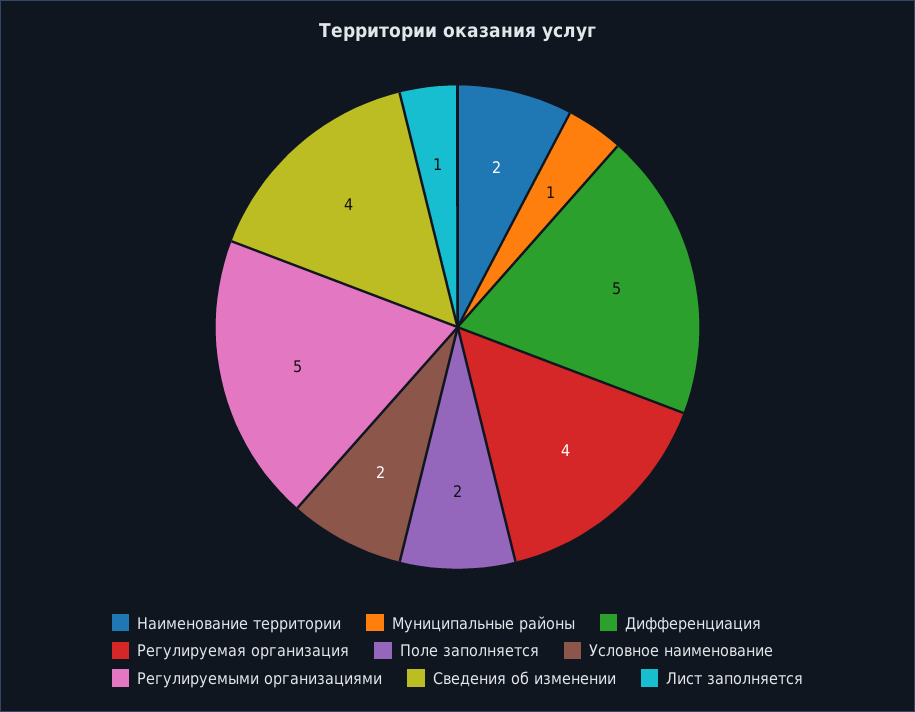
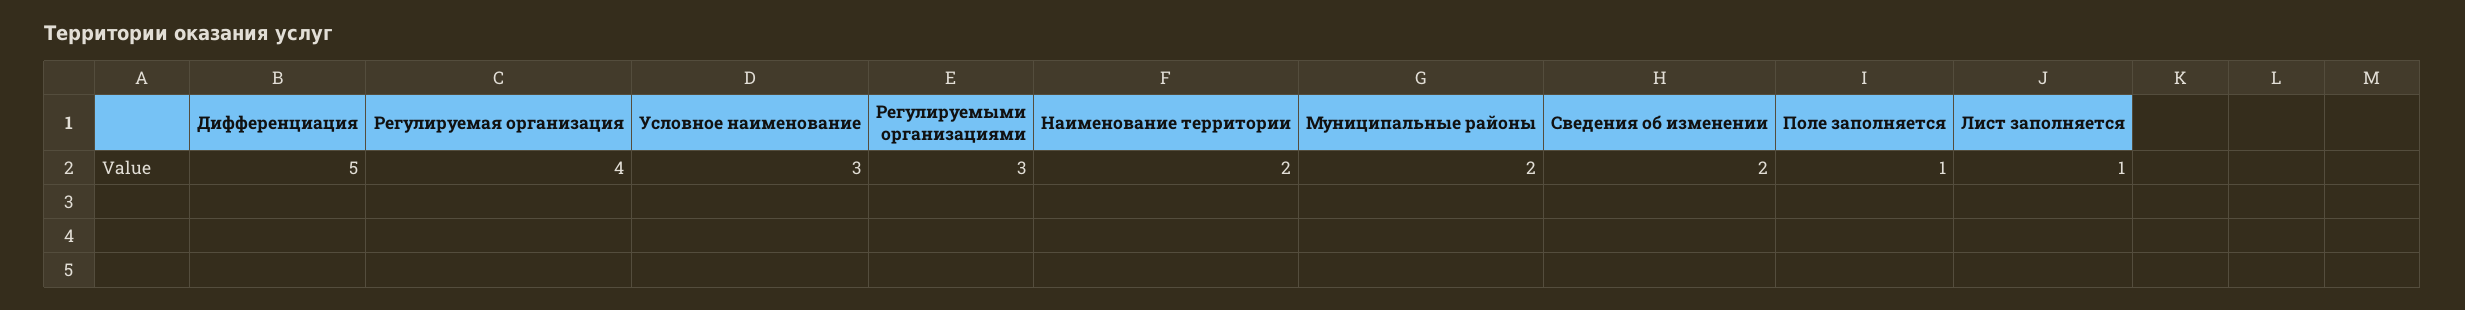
Муниципальные районы: 1 -> 2
Поле заполняется: 2 -> 1
Условное наименование: 2 -> 3
Регулируемыми организациями: 5 -> 3
Сведения об изменении: 4 -> 2

